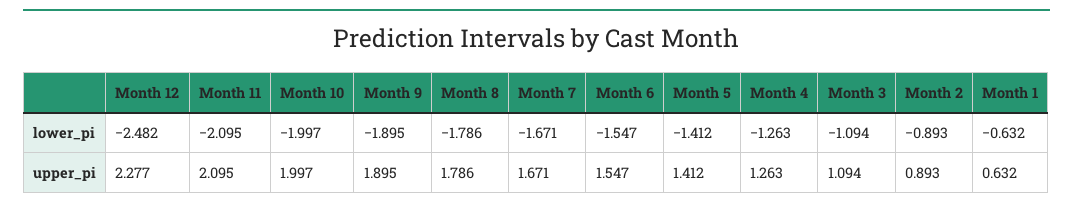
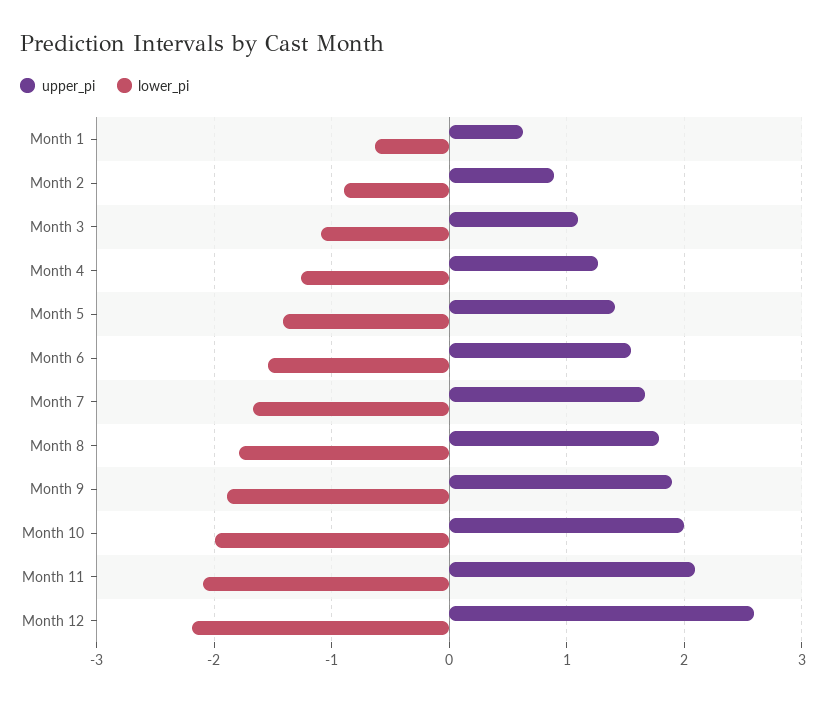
lower_pi, Month 12: -2.482 -> -2.2
upper_pi, Month 12: 2.277 -> 2.6

